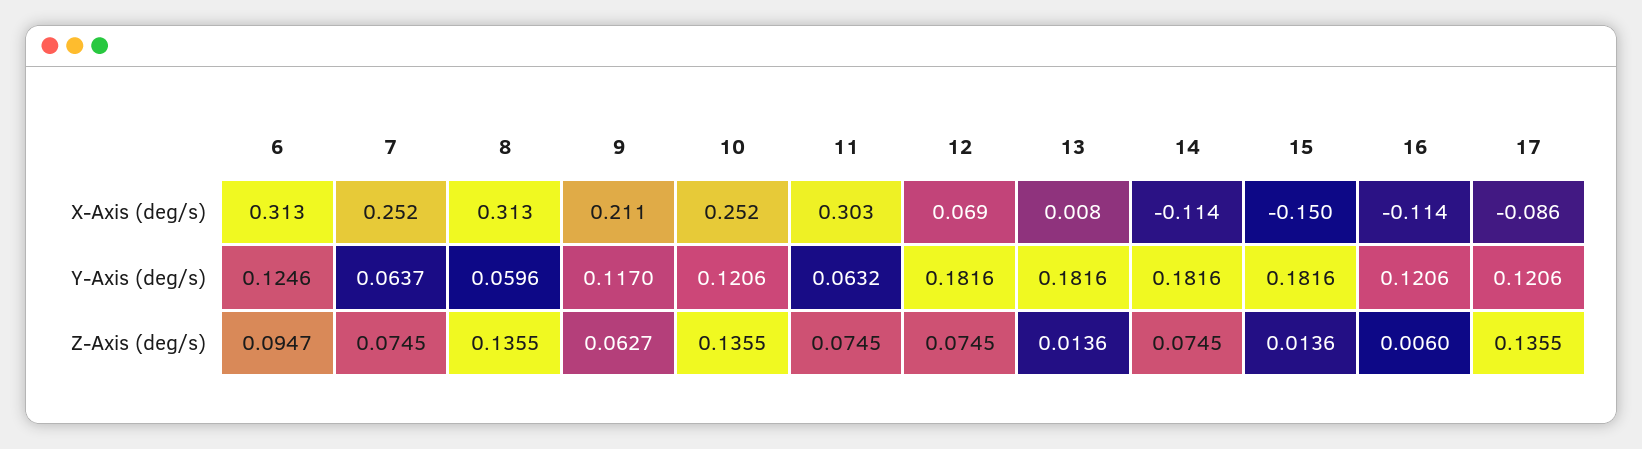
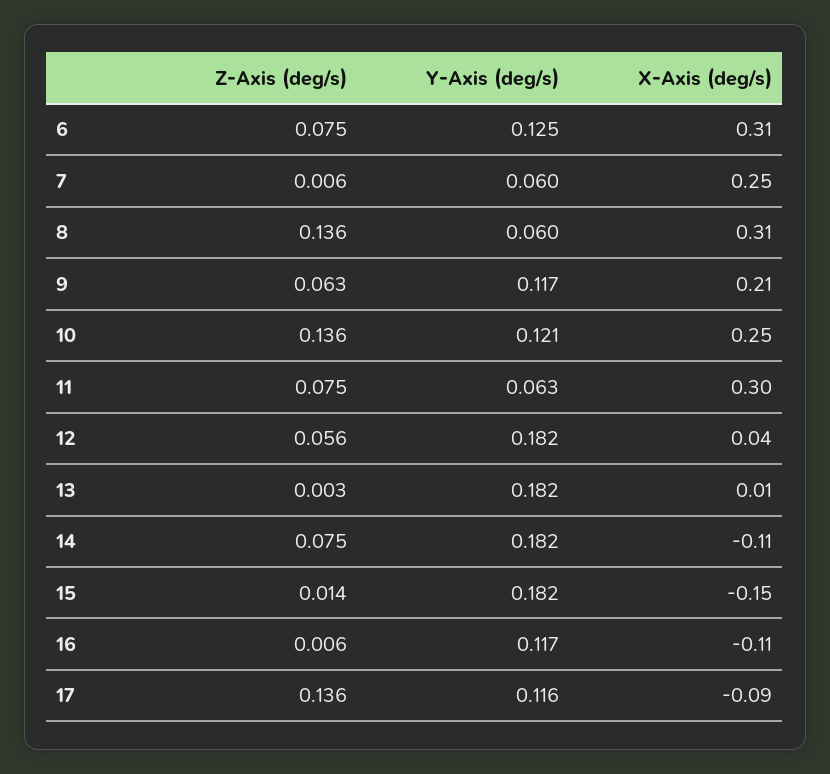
12, X-Axis (deg/s): 0.069 -> 0.04
7, Y-Axis (deg/s): 0.0637 -> 0.06
16, Y-Axis (deg/s): 0.1206 -> 0.117
17, Y-Axis (deg/s): 0.1206 -> 0.116
6, Z-Axis (deg/s): 0.0947 -> 0.075
7, Z-Axis (deg/s): 0.0745 -> 0.006
12, Z-Axis (deg/s): 0.0745 -> 0.056
13, Z-Axis (deg/s): 0.0136 -> 0.003

